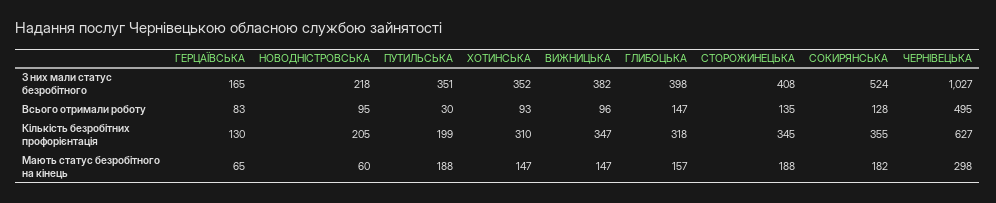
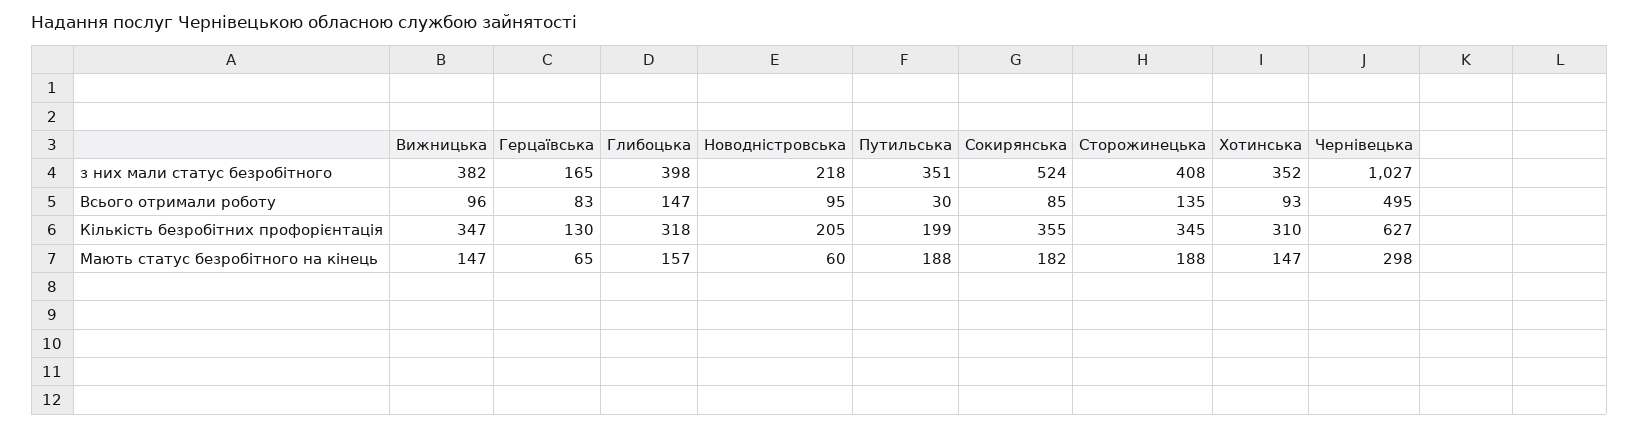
СОКИРЯНСЬКА, Всього отримали роботу: 128 -> 85

